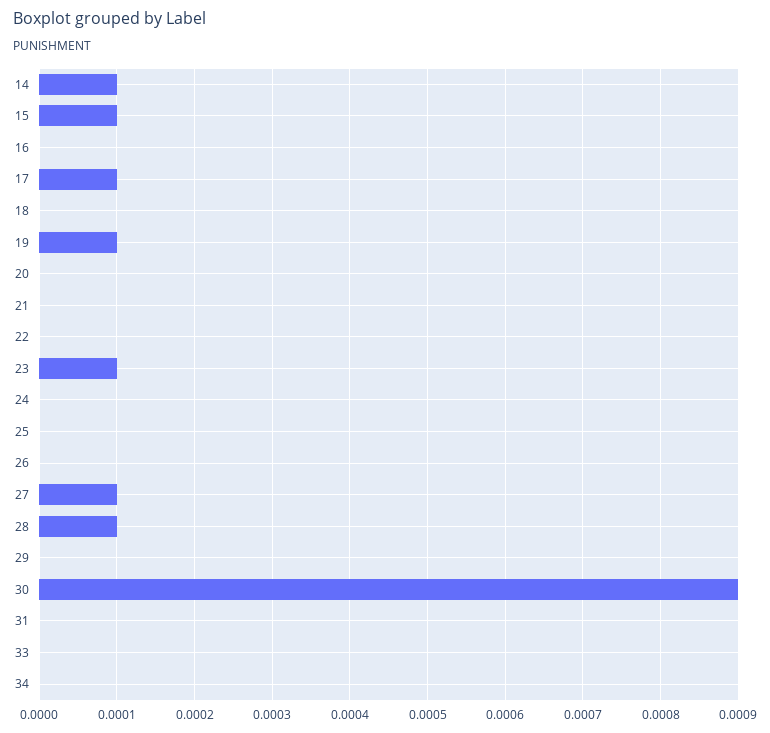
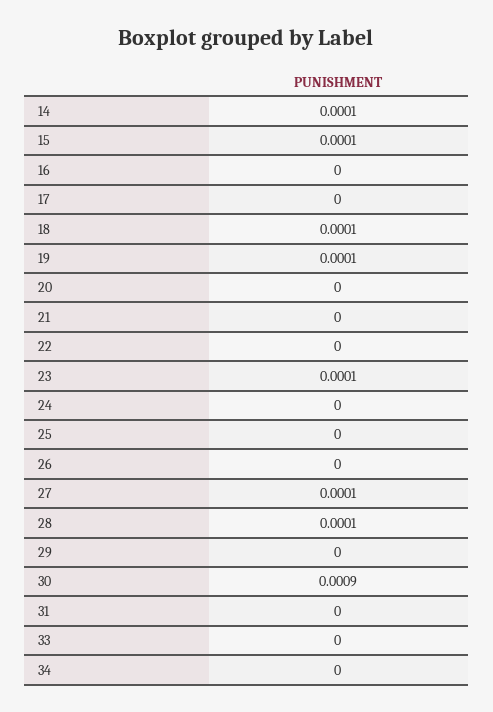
17: 0.0001 -> 0
18: 0 -> 0.0001

